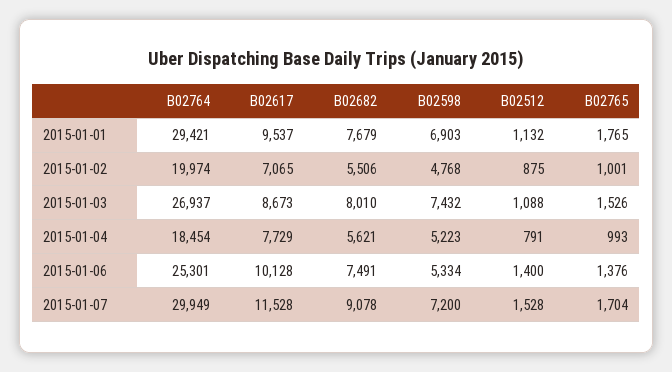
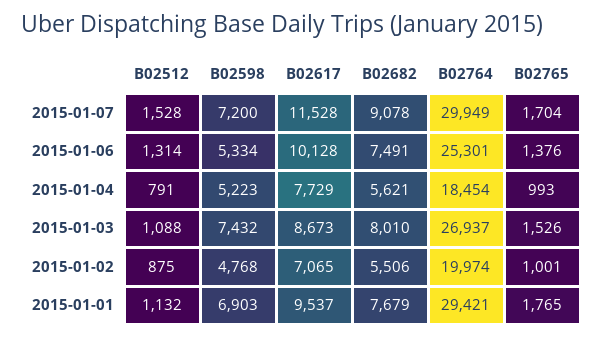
B02512, 2015-01-06: 1400 -> 1314

